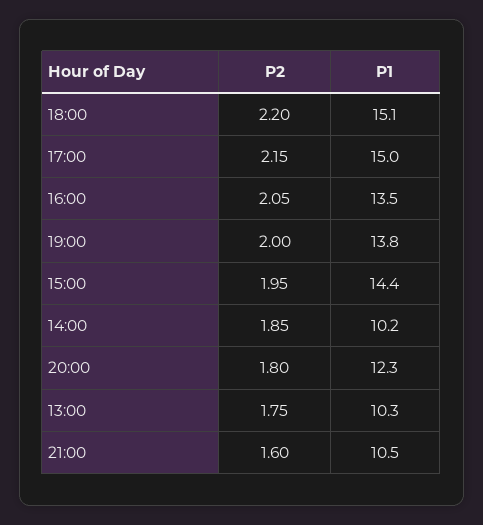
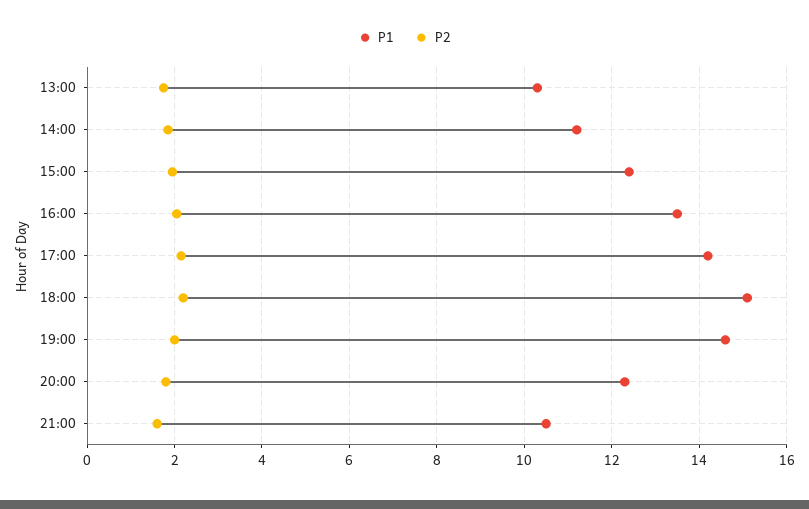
P1, 17:00: 15 -> 14.2
P1, 19:00: 13.8 -> 14.6
P1, 15:00: 14.4 -> 12.4
P1, 14:00: 10.2 -> 11.2

